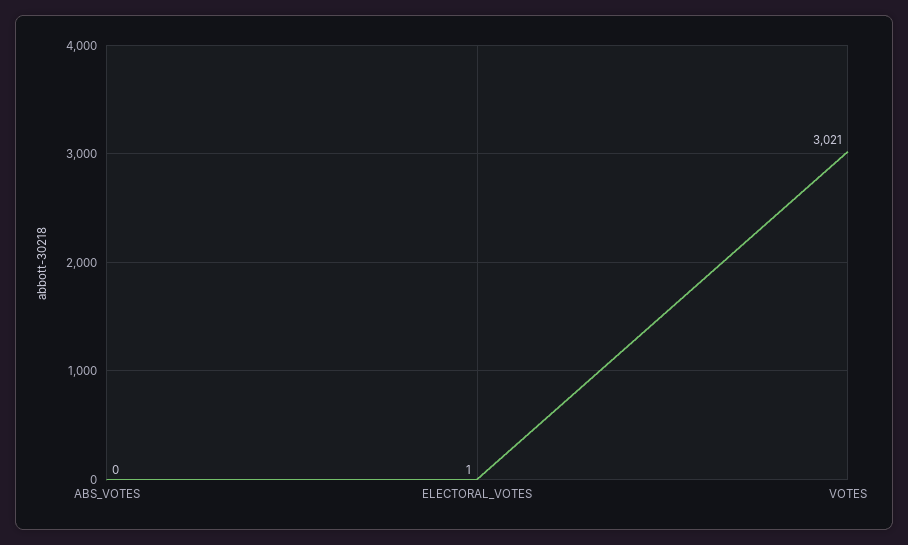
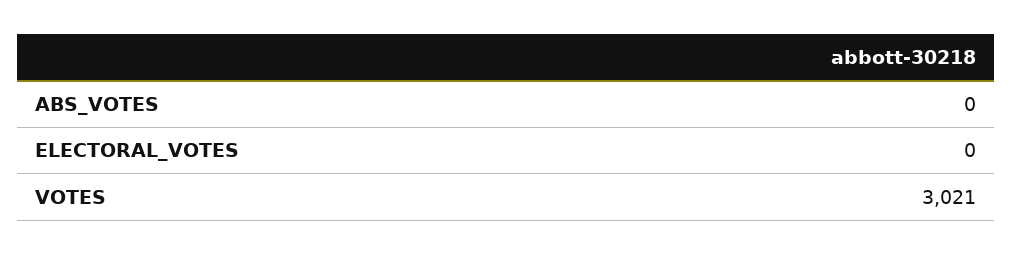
ELECTORAL_VOTES: 1 -> 0

